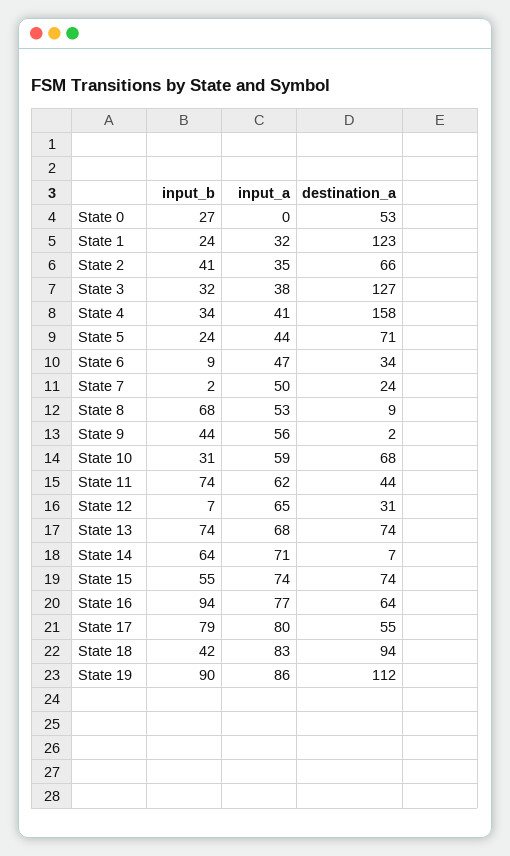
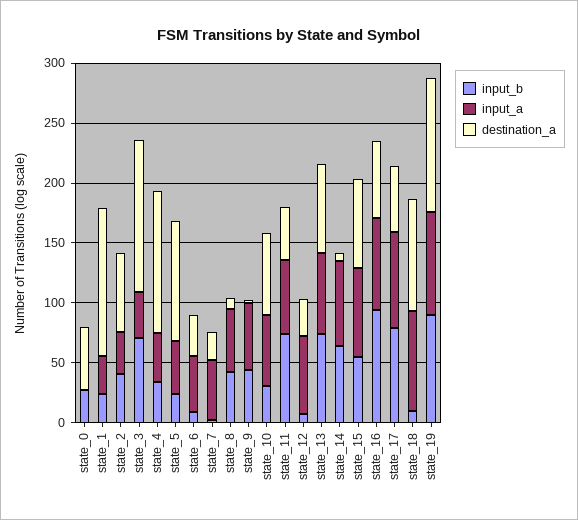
input_b, State 3: 32 -> 70
destination_a, State 4: 158 -> 120
destination_a, State 5: 71 -> 100
input_b, State 8: 68 -> 40
input_b, State 18: 42 -> 10

